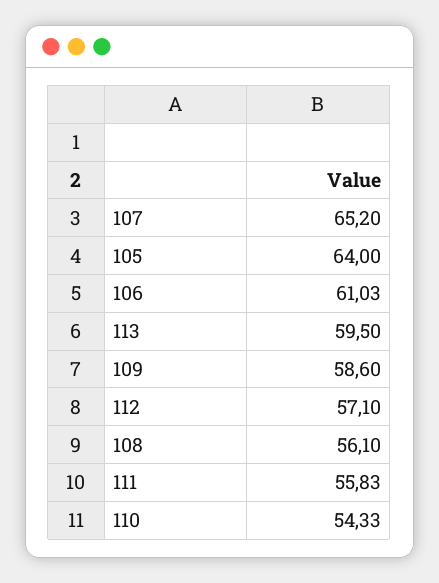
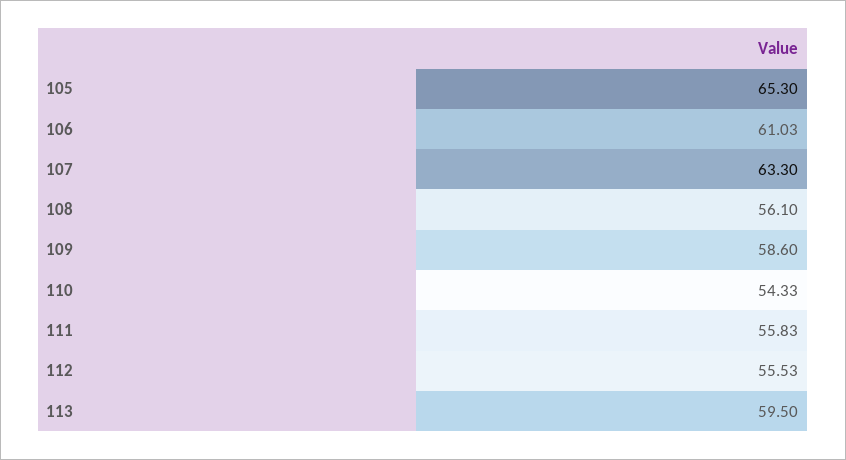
107: 65.2 -> 63.3
105: 64 -> 65.3
112: 57.1 -> 55.53

